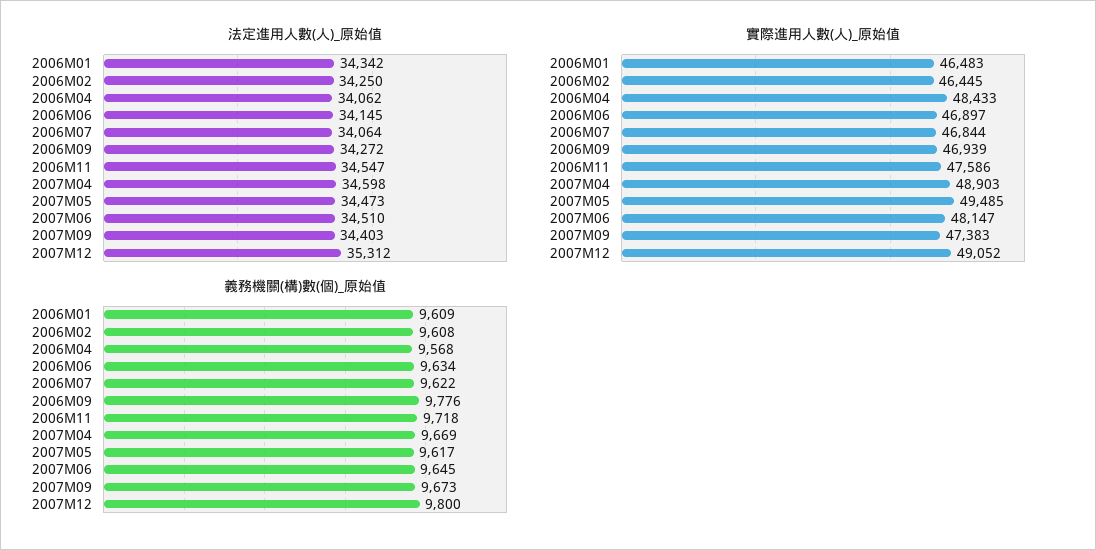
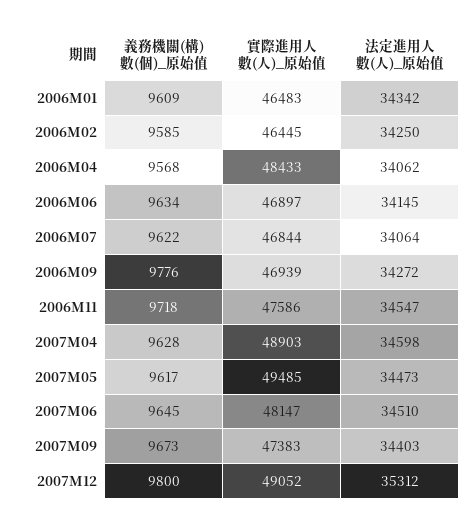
義務機關(構)數(個)_原始值, 2006M02: 9608 -> 9585
義務機關(構)數(個)_原始值, 2007M04: 9669 -> 9628

